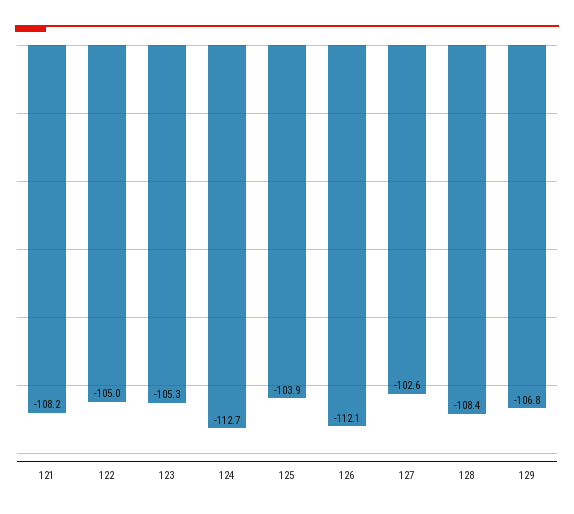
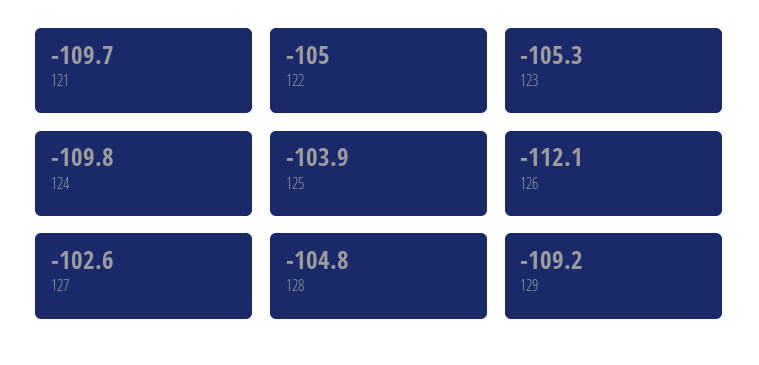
121: -108.2 -> -109.7
124: -112.7 -> -109.8
128: -108.4 -> -104.8
129: -106.8 -> -109.2

